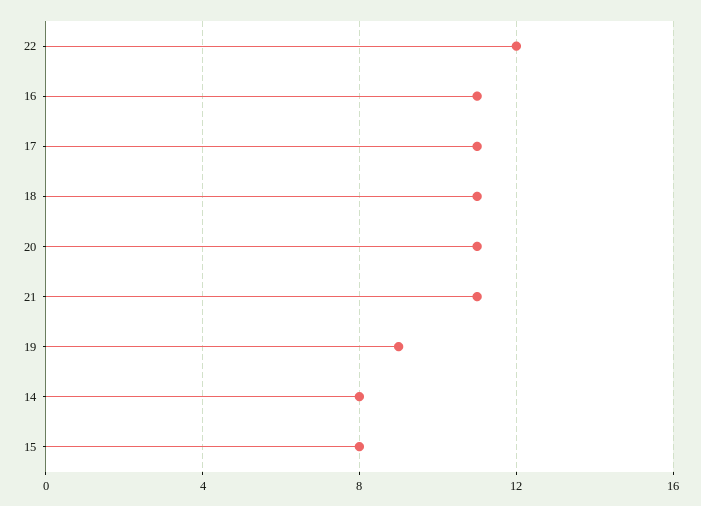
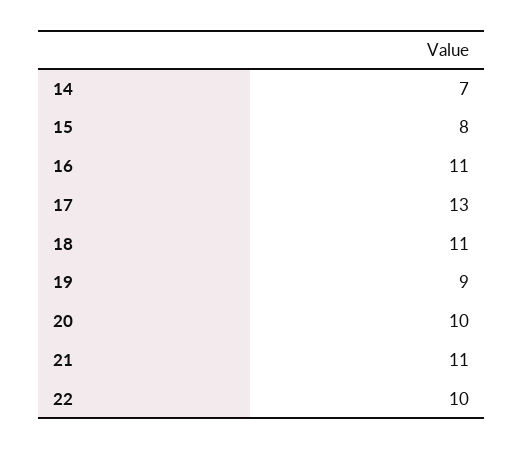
22: 12 -> 10
17: 11 -> 13
20: 11 -> 10
14: 8 -> 7

